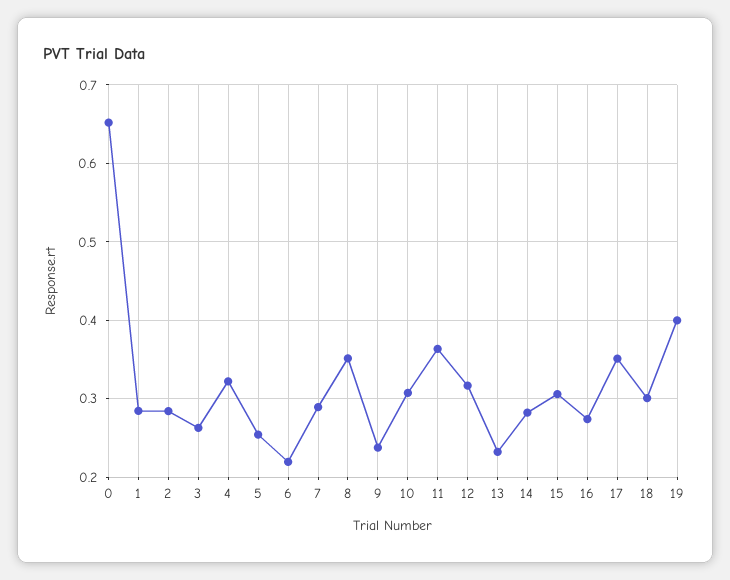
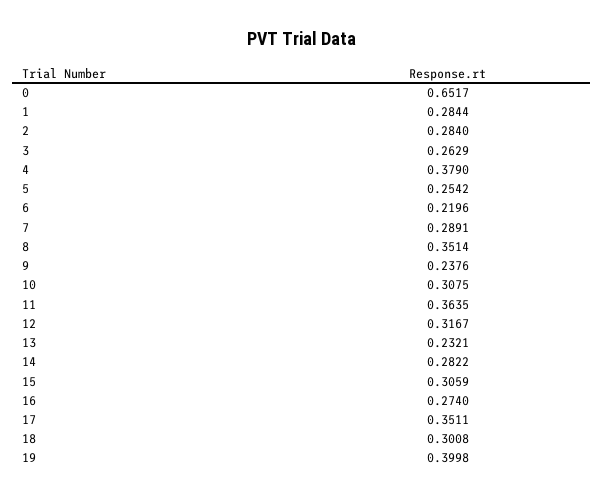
4: 0.32 -> 0.379

